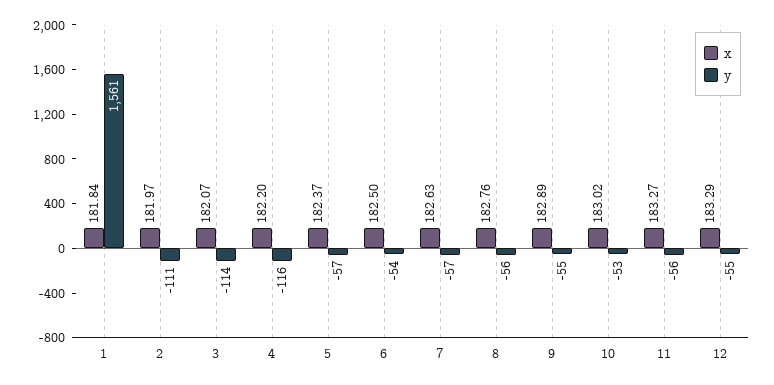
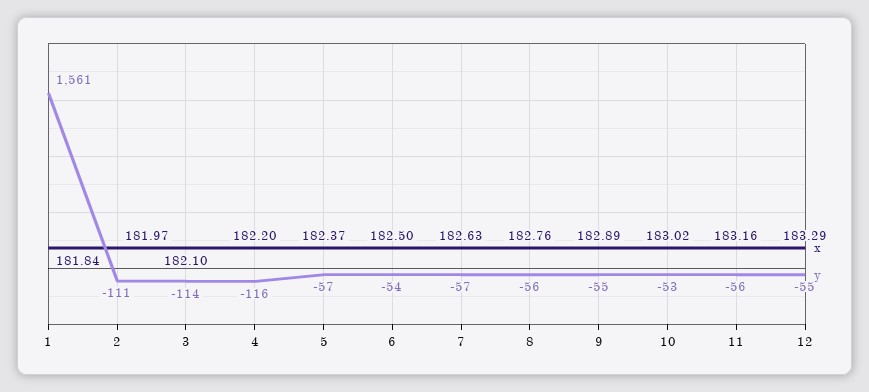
x, 3: 182.07 -> 182.1
x, 11: 183.27 -> 183.16

